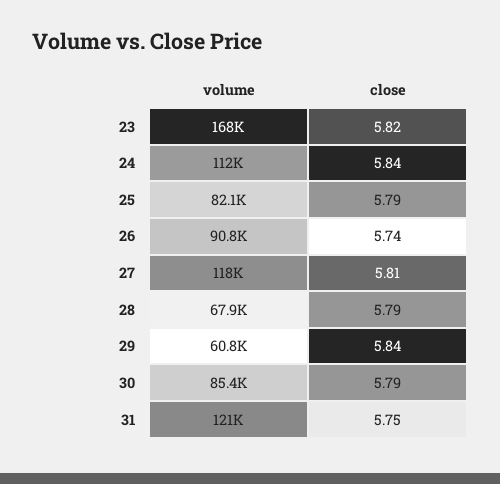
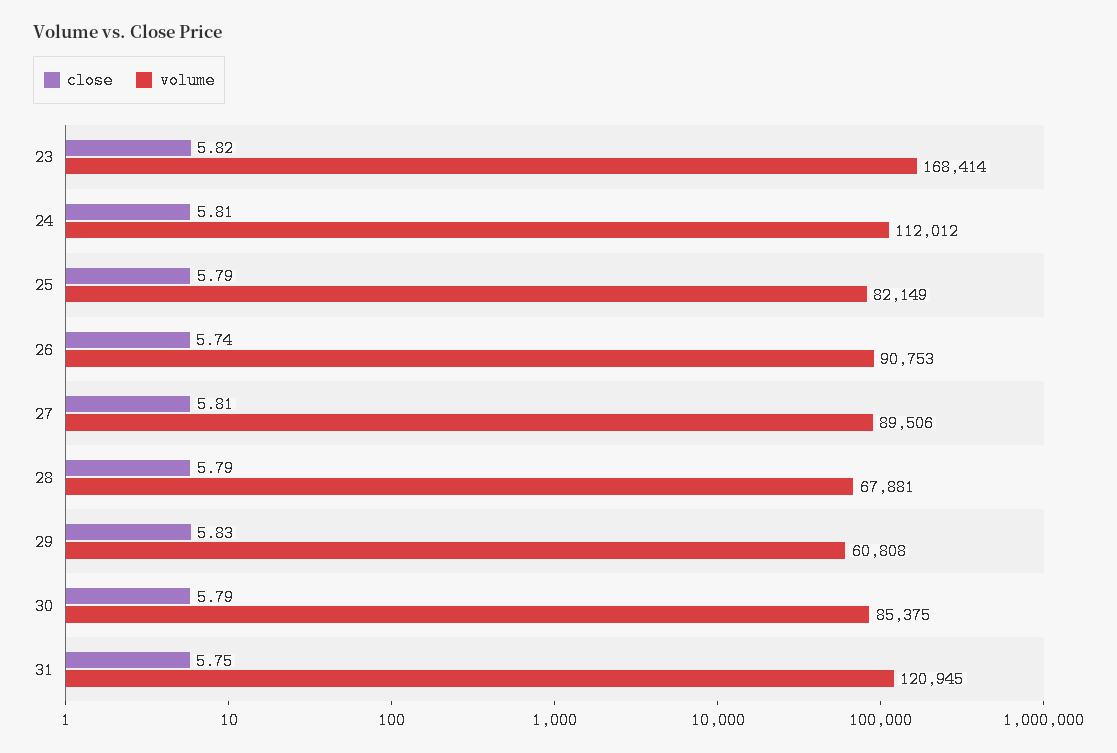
close, 24: 5.84 -> 5.81
volume, 27: 118000 -> 89506
close, 29: 5.84 -> 5.83

